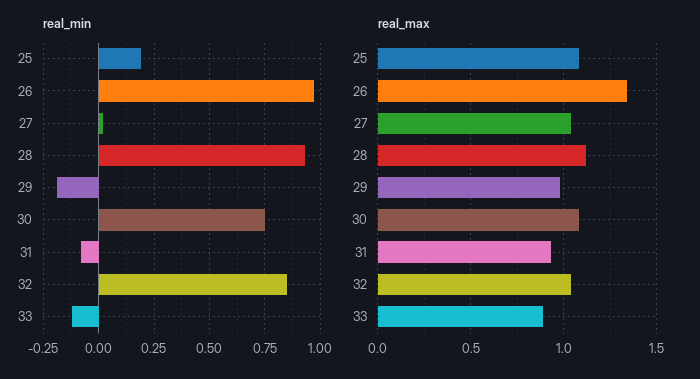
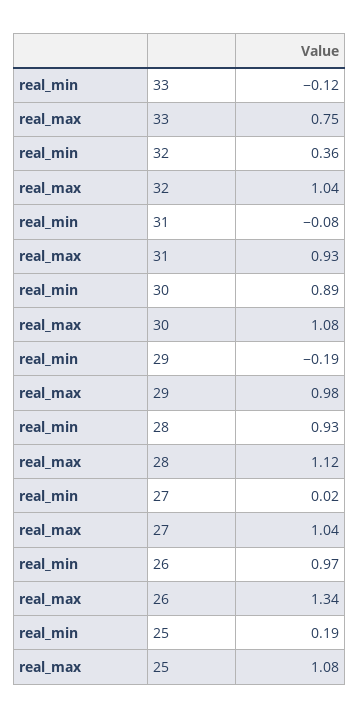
real_min, 30: 0.75 -> 0.89
real_min, 32: 0.85 -> 0.36
real_max, 33: 0.9 -> 0.75

